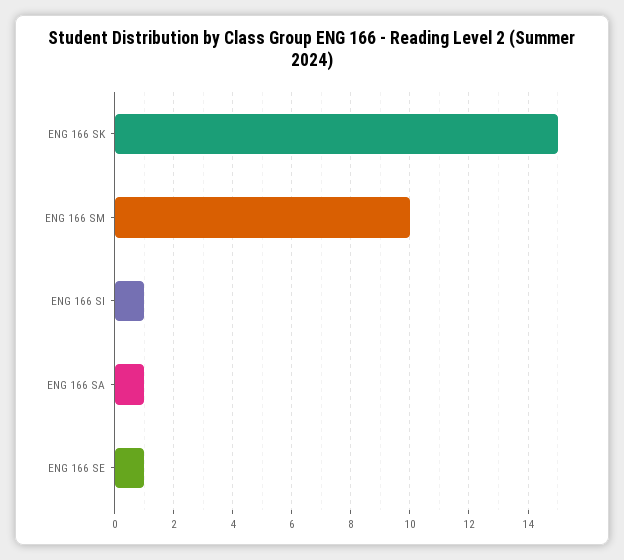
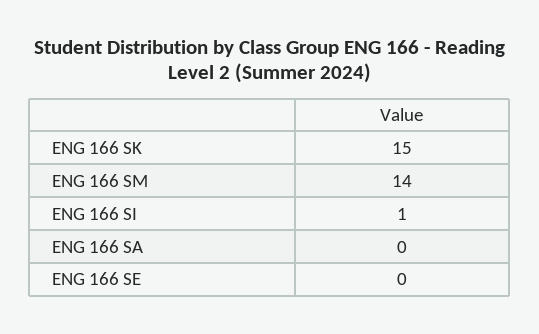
ENG 166 SM: 10 -> 14
ENG 166 SA: 1 -> 0
ENG 166 SE: 1 -> 0

